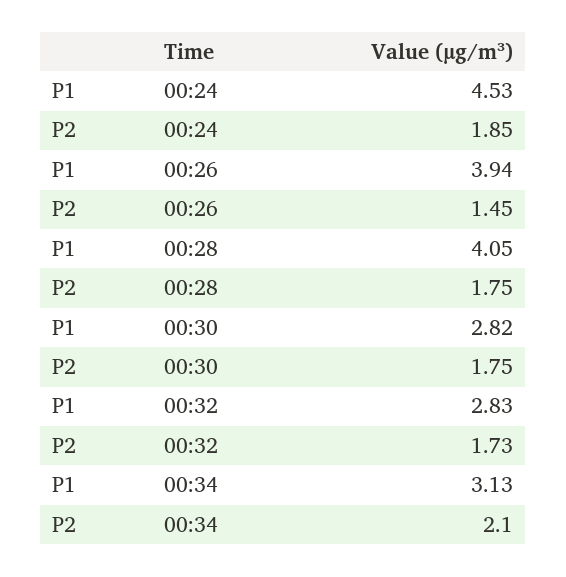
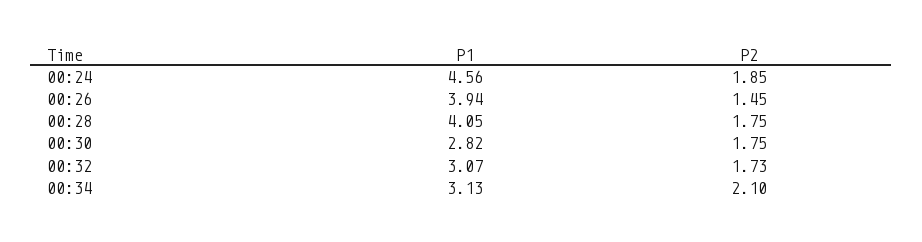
P1, 00:24: 4.53 -> 4.56
P1, 00:32: 2.83 -> 3.07

